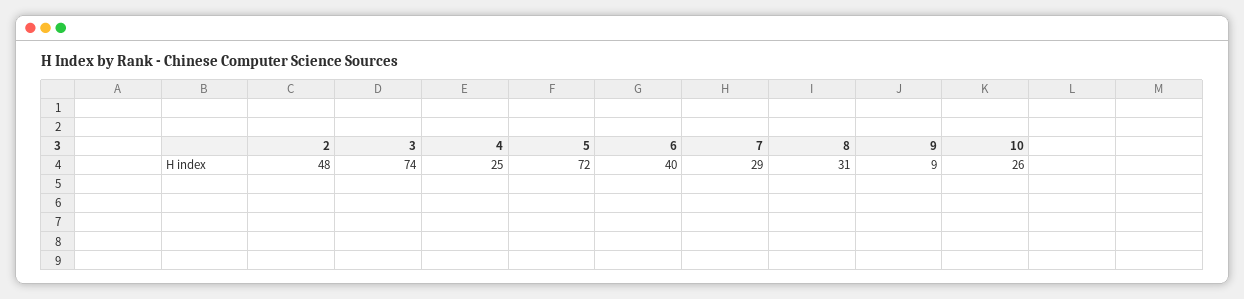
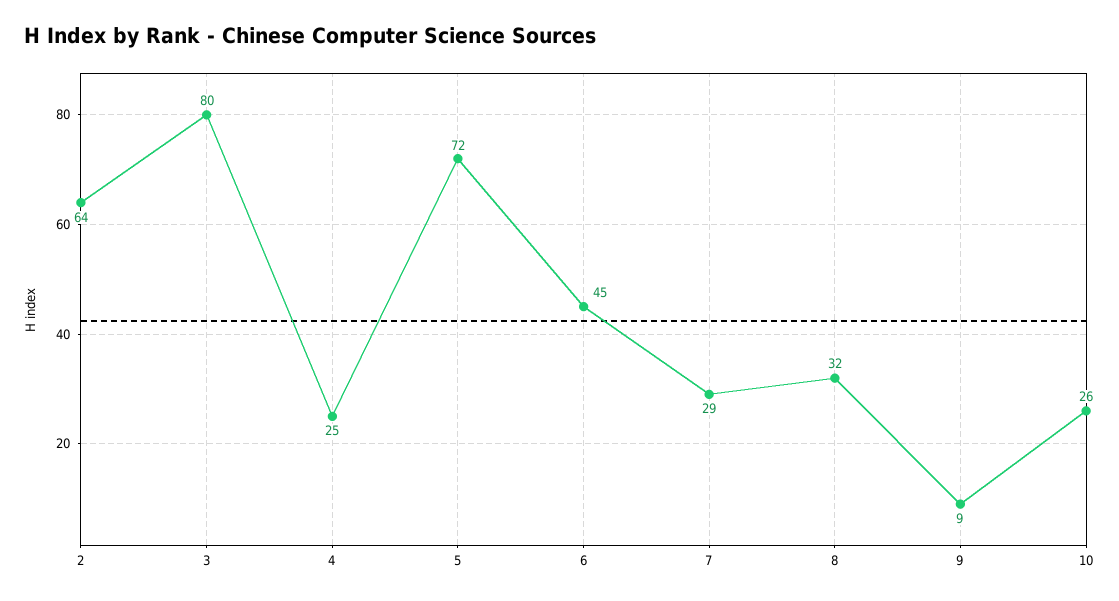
2: 48 -> 64
3: 74 -> 80
6: 40 -> 45
8: 31 -> 32

